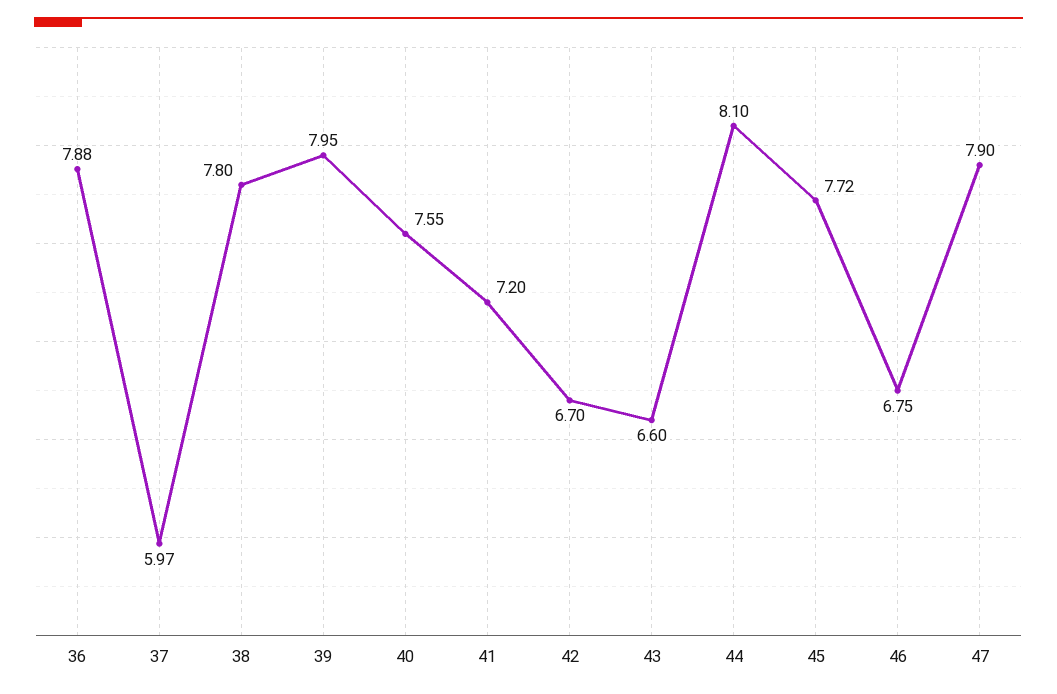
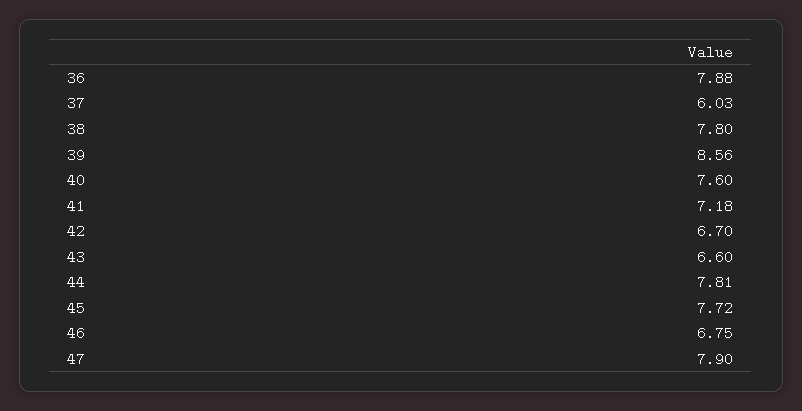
37: 5.97 -> 6.03
39: 7.95 -> 8.56
40: 7.55 -> 7.6
41: 7.2 -> 7.18
44: 8.1 -> 7.81

